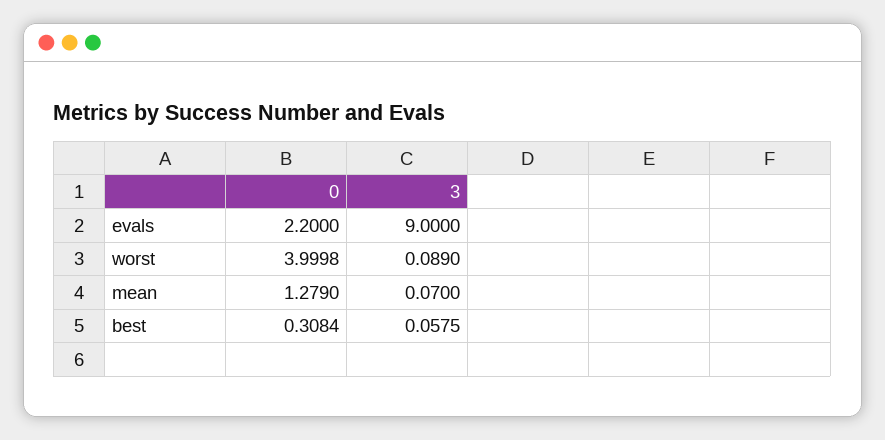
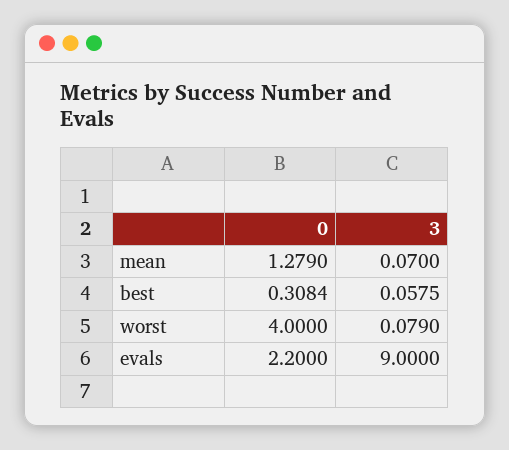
0, worst: 3.9998 -> 4
3, worst: 0.089 -> 0.079

